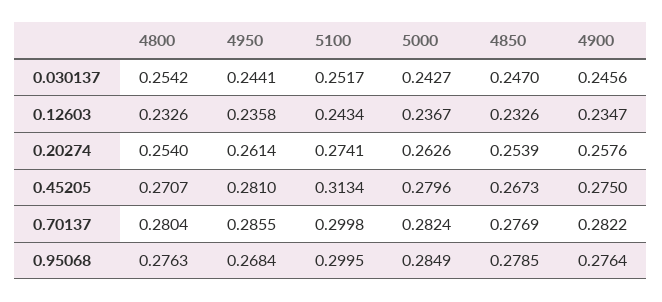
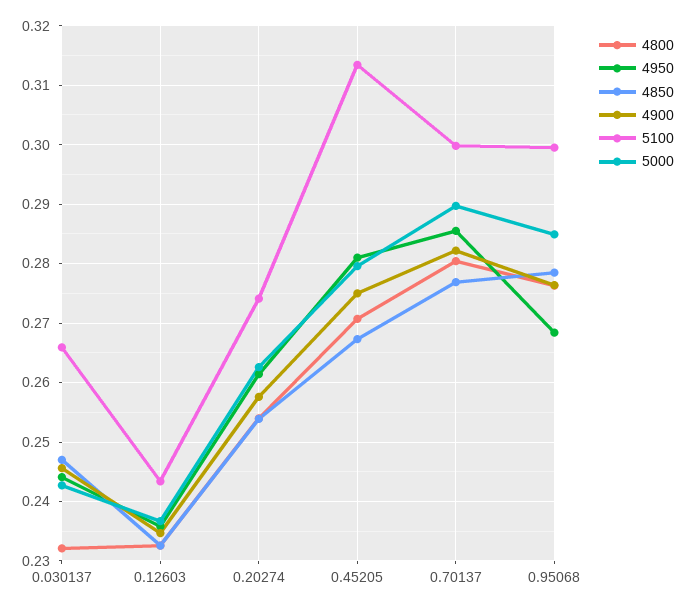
4800, 0.030137: 0.2542 -> 0.232
5100, 0.030137: 0.2517 -> 0.266
5000, 0.70137: 0.2824 -> 0.29

